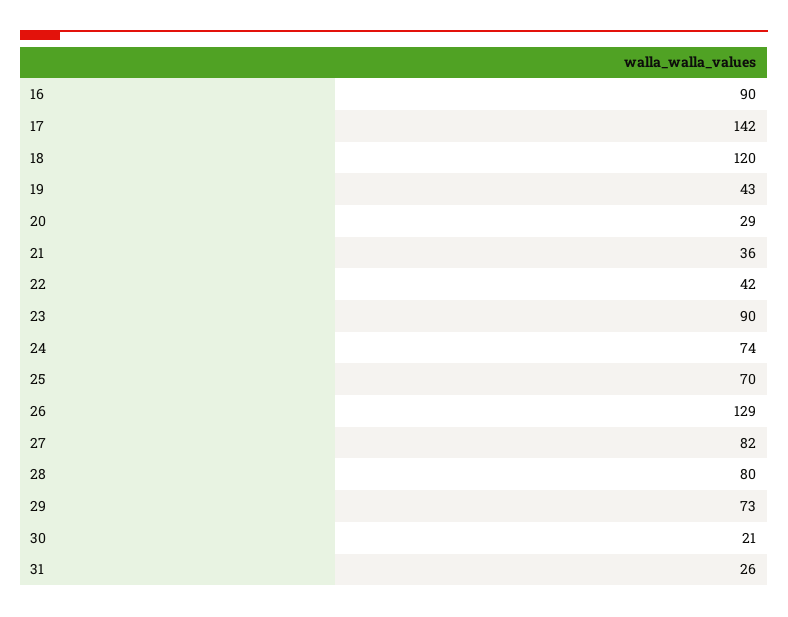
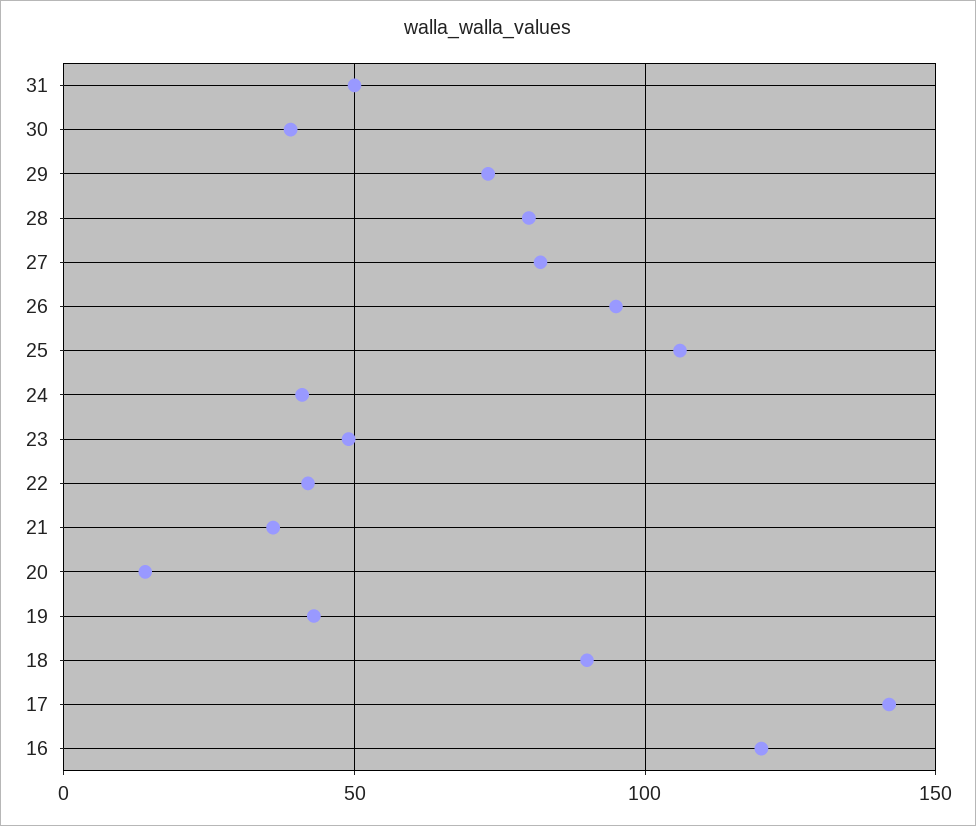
16: 90 -> 120
18: 120 -> 90
20: 29 -> 15
23: 90 -> 50
24: 74 -> 40
25: 70 -> 105
26: 129 -> 95
30: 21 -> 40
31: 26 -> 50

